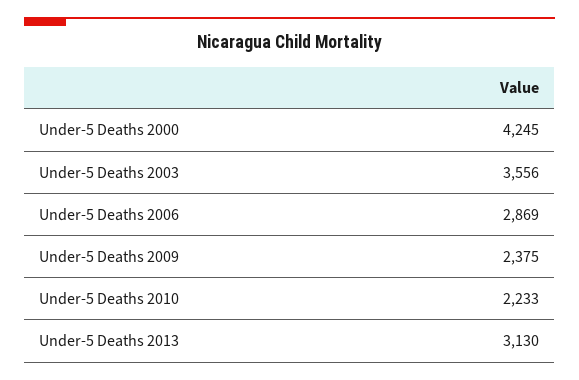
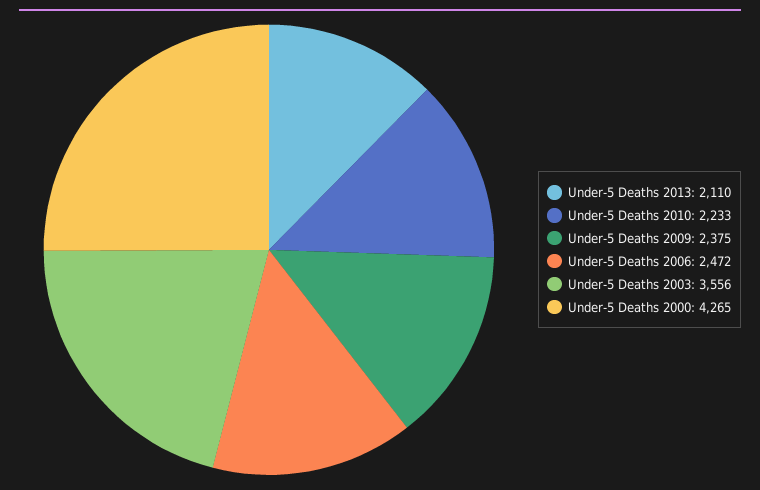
Under-5 Deaths 2000: 4245 -> 4265
Under-5 Deaths 2006: 2869 -> 2472
Under-5 Deaths 2013: 3130 -> 2110

